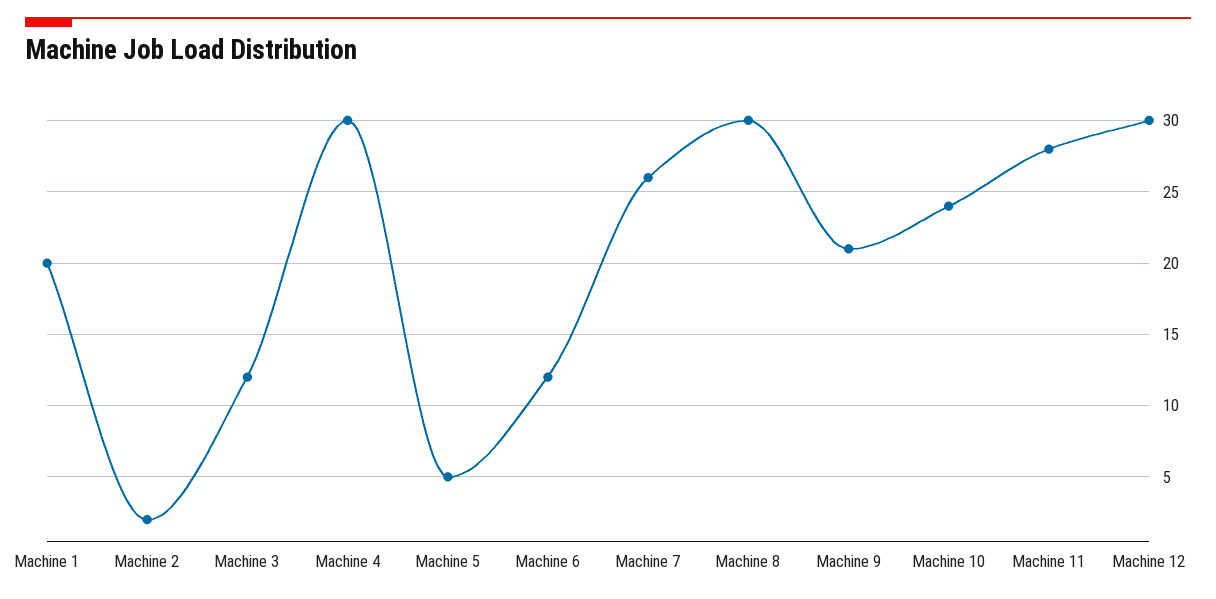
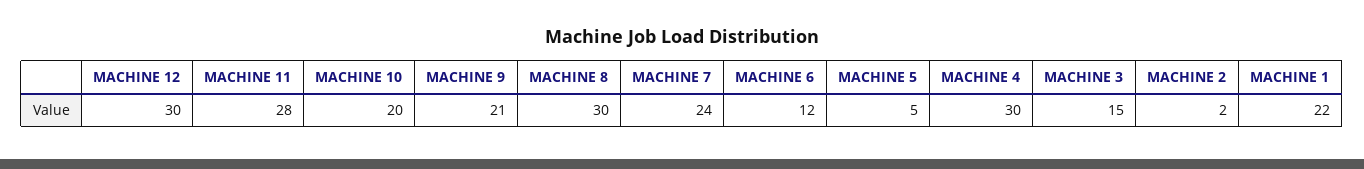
Machine 1: 20 -> 22
Machine 3: 12 -> 15
Machine 7: 26 -> 24
Machine 10: 24 -> 20

